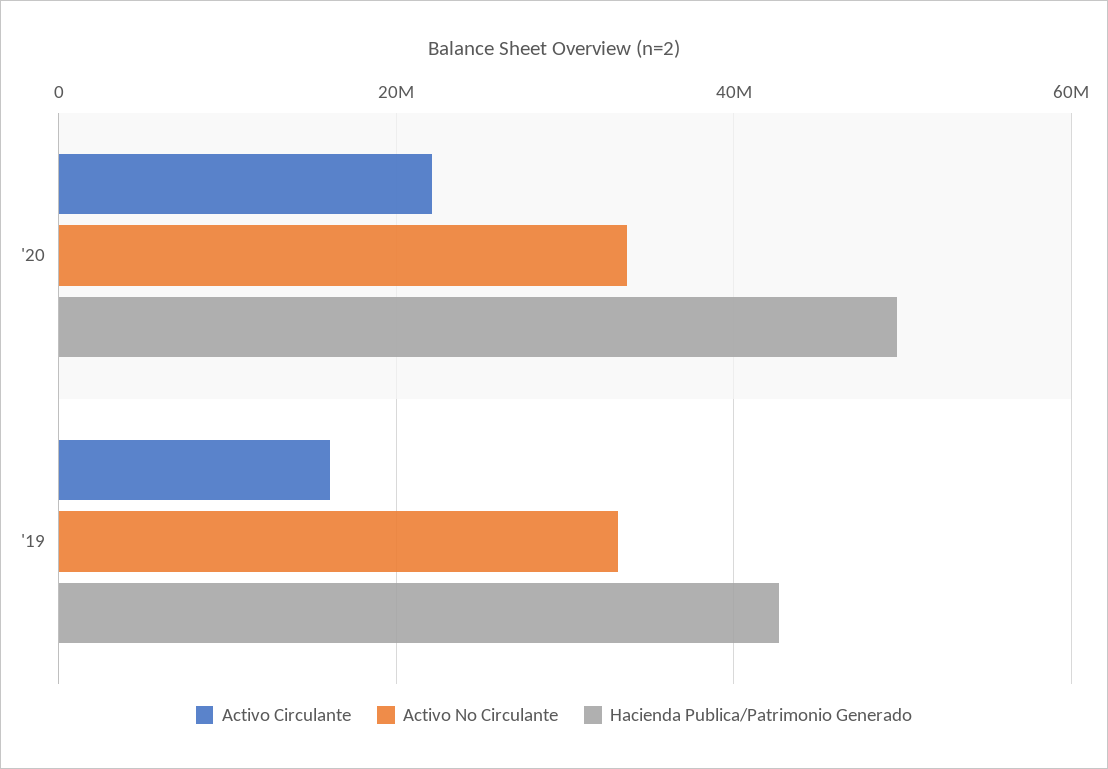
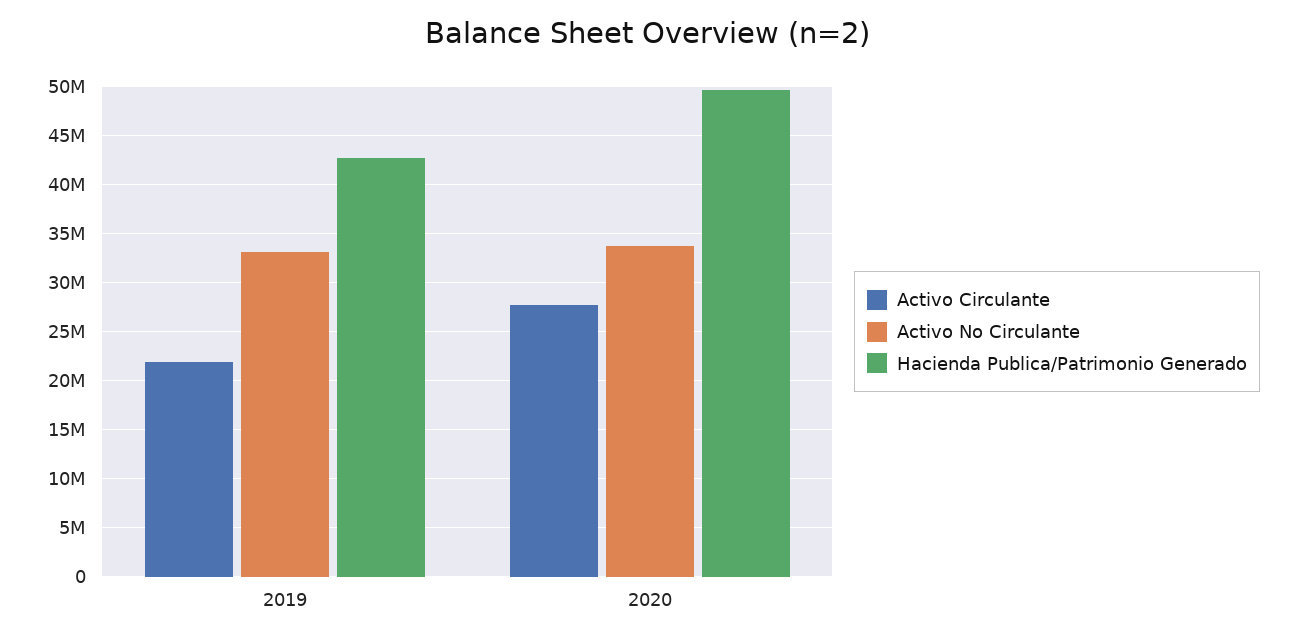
Activo Circulante, '20: 22000000 -> 28000000
Activo Circulante, '19: 16000000 -> 22000000

